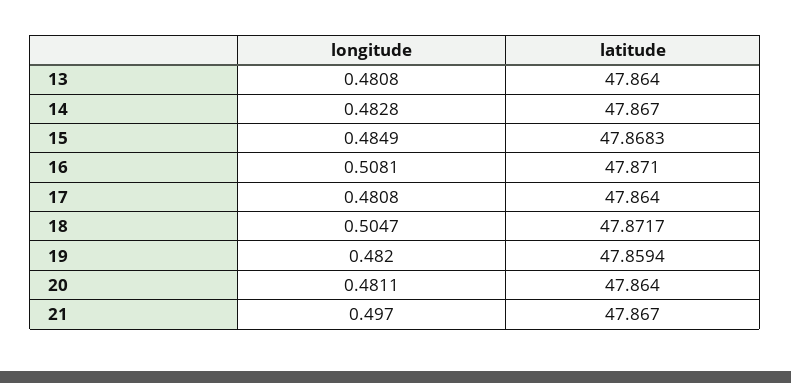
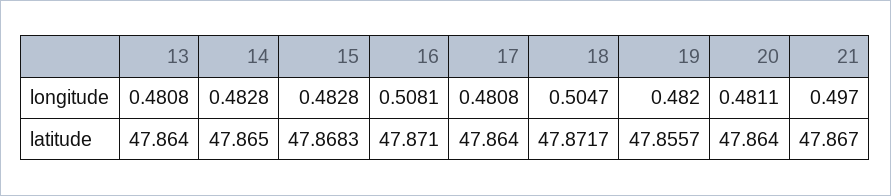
latitude, 14: 47.867 -> 47.865
longitude, 15: 0.4849 -> 0.4828
latitude, 19: 47.8594 -> 47.8557

